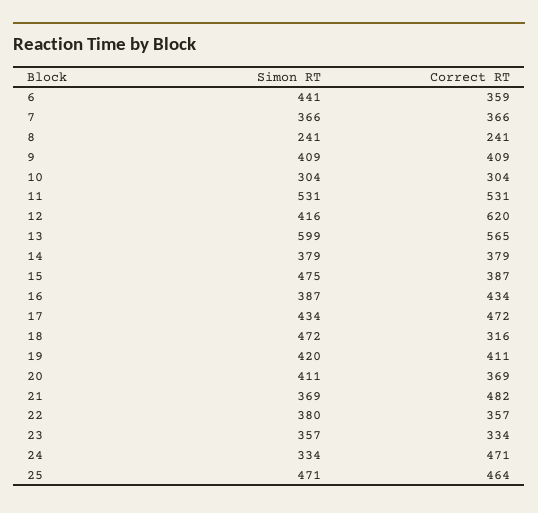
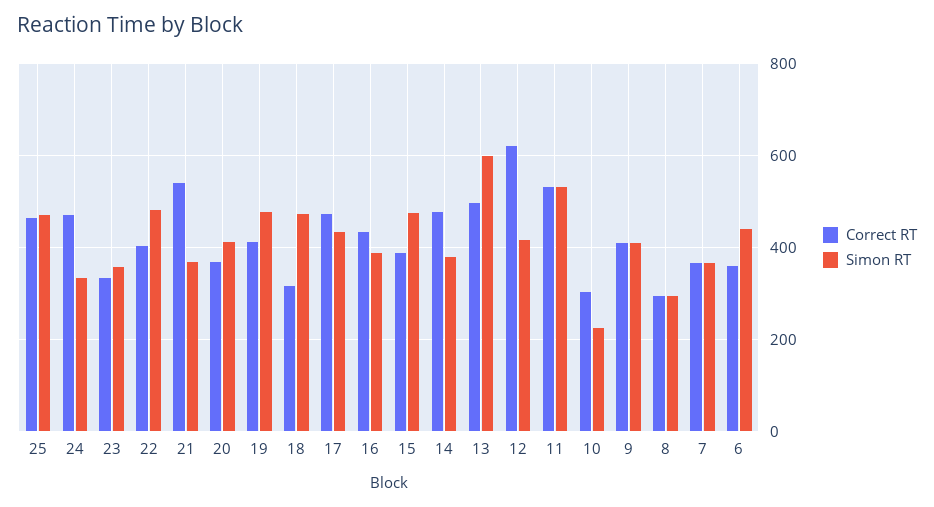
Simon RT, 8: 241 -> 300
Correct RT, 8: 241 -> 300
Simon RT, 10: 304 -> 220
Correct RT, 13: 565 -> 500
Correct RT, 14: 379 -> 480
Simon RT, 19: 420 -> 480
Correct RT, 21: 482 -> 540
Simon RT, 22: 380 -> 480
Correct RT, 22: 357 -> 400

